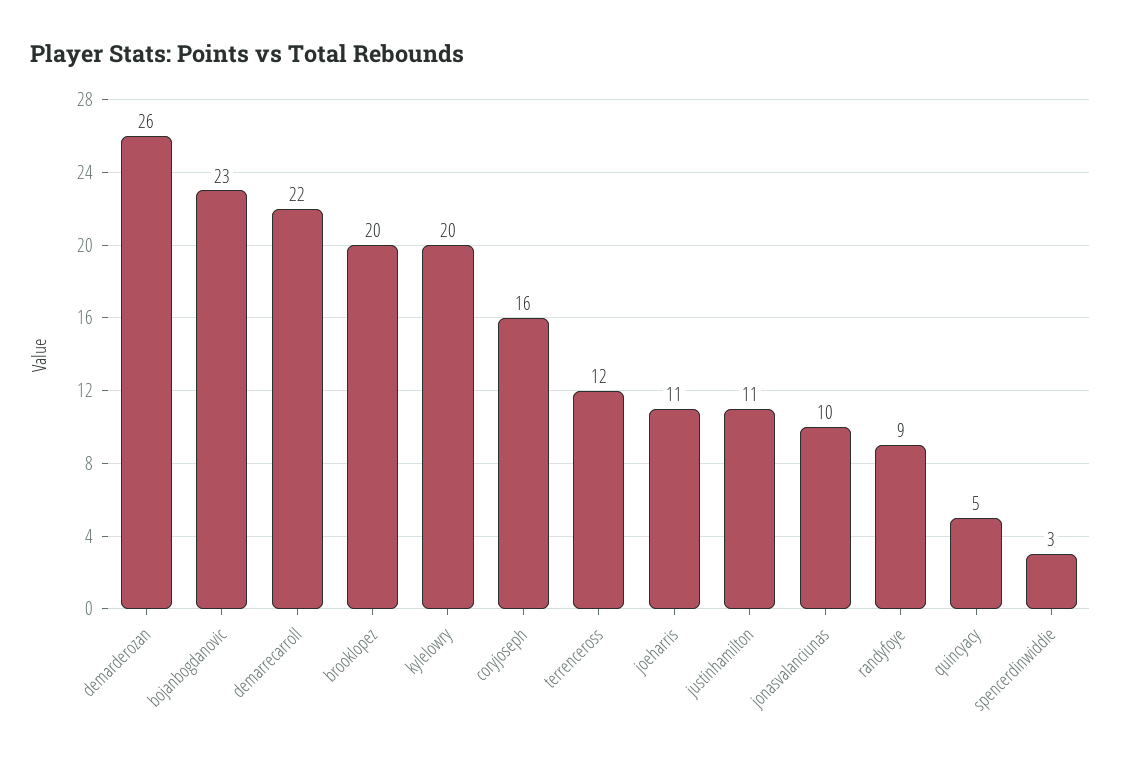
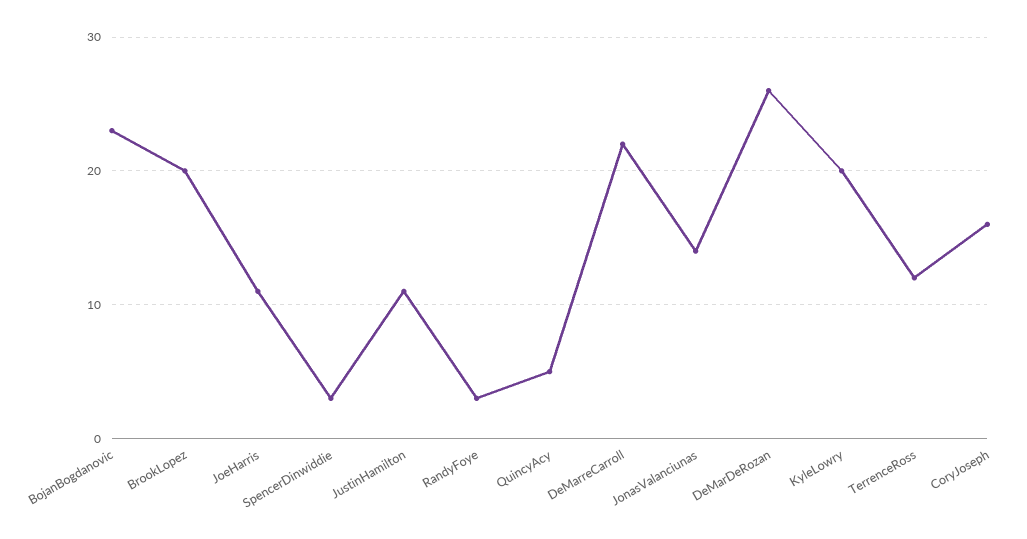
jonasvalanciunas: 10 -> 14
randyfoye: 9 -> 3

